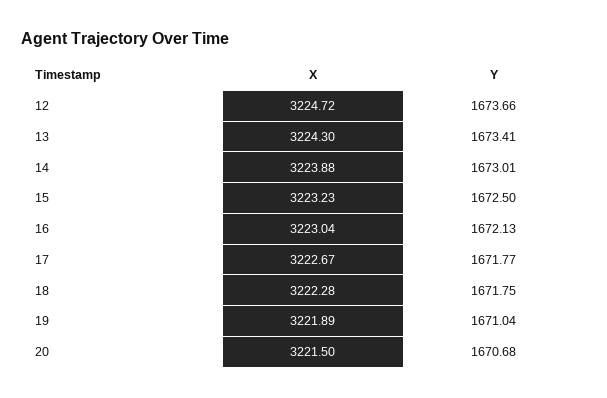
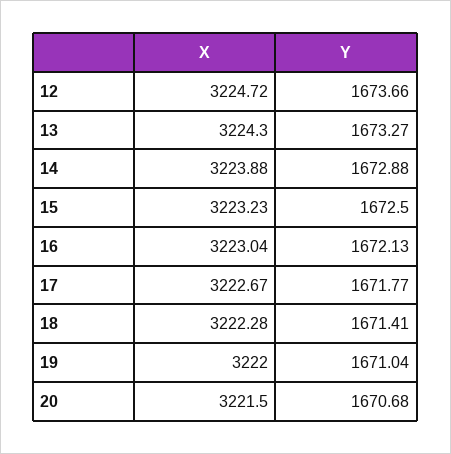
Y, 13: 1673.41 -> 1673.27
Y, 14: 1673.01 -> 1672.88
Y, 18: 1671.75 -> 1671.41
X, 19: 3221.89 -> 3222

